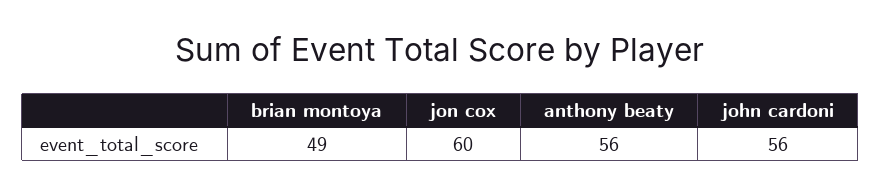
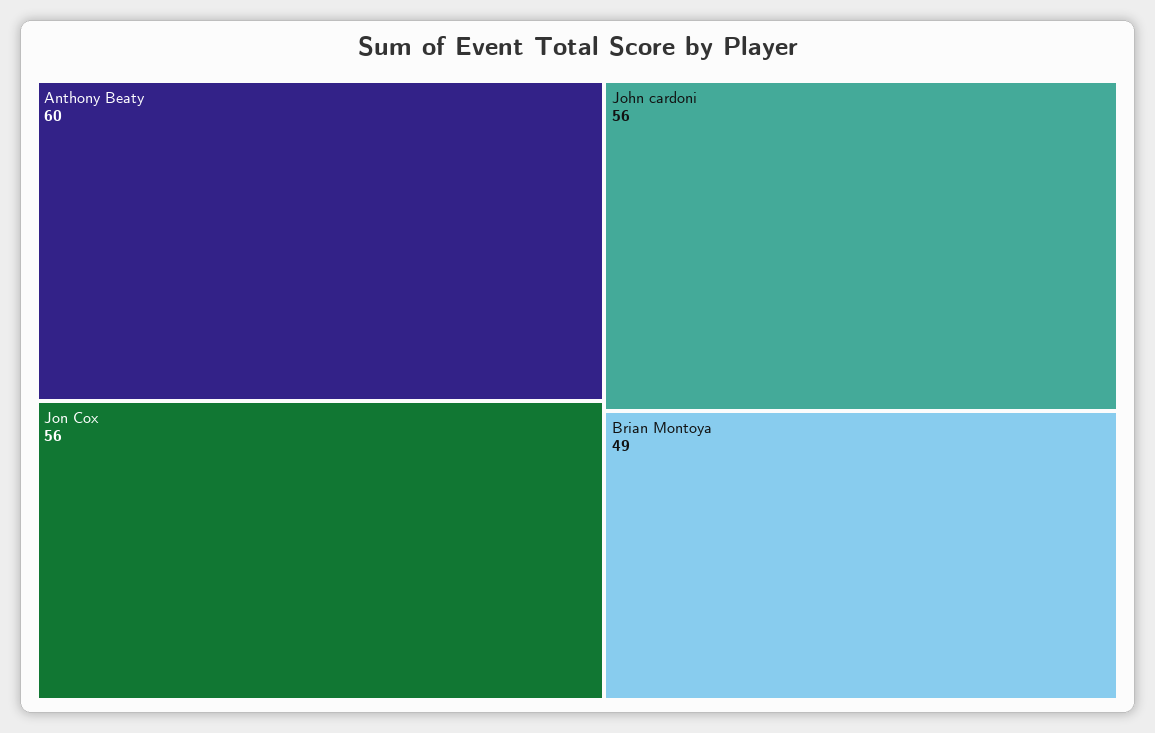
jon cox: 60 -> 56
anthony beaty: 56 -> 60

